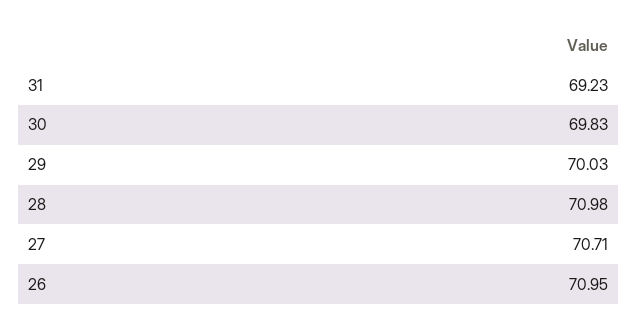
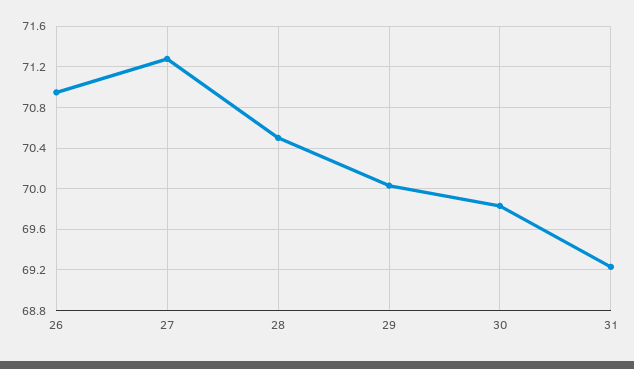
28: 70.98 -> 70.5
27: 70.71 -> 71.3

